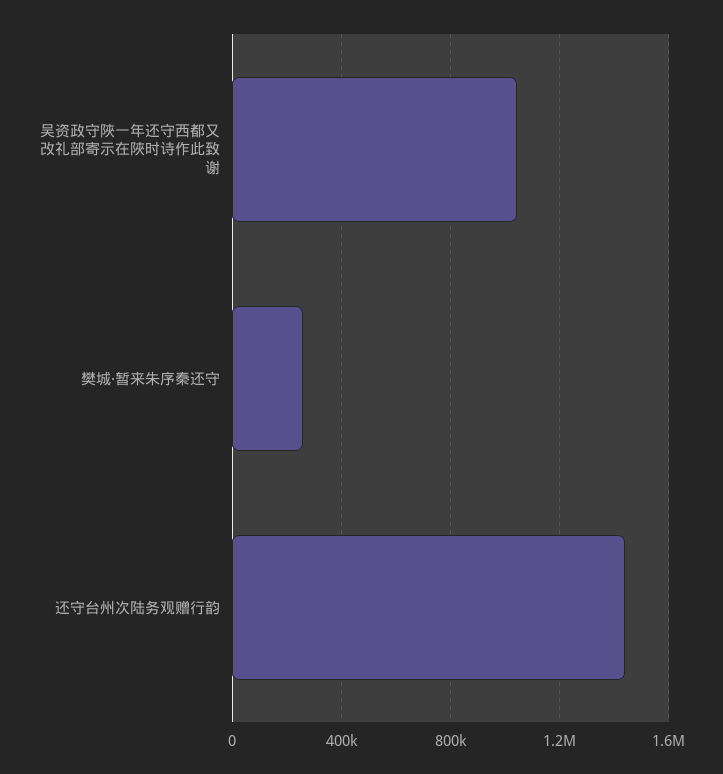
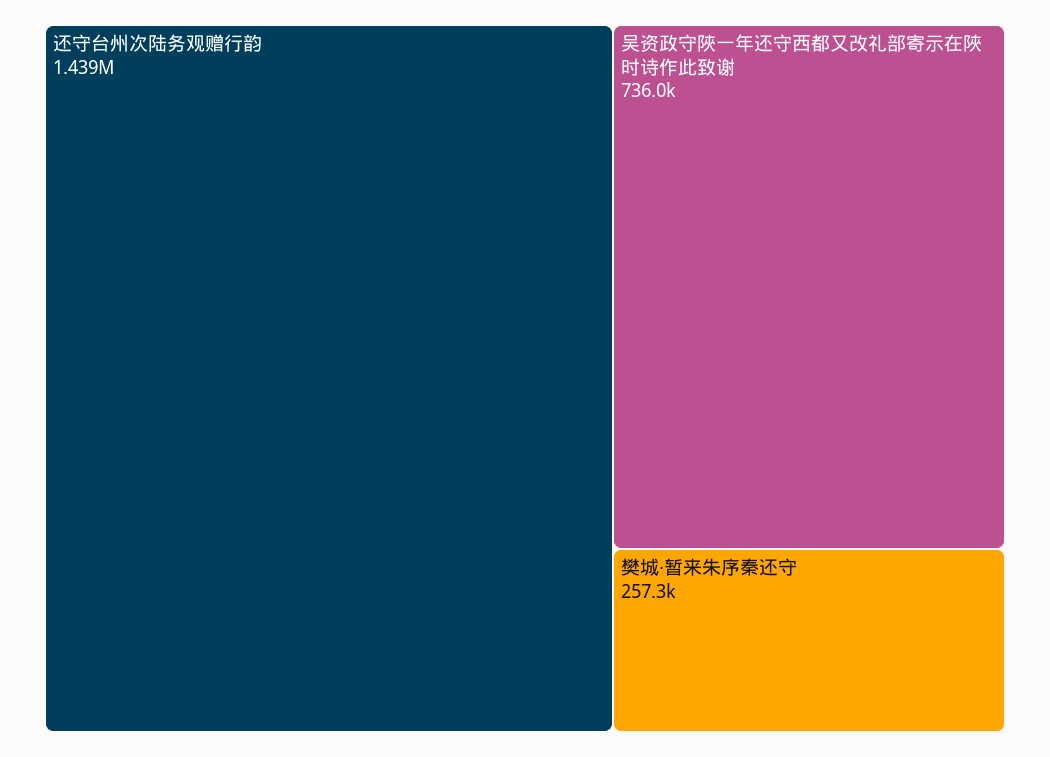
吴资政守陜一年还守西都又改礼部寄示在陜时诗作此致谢: 1050000 -> 736000

